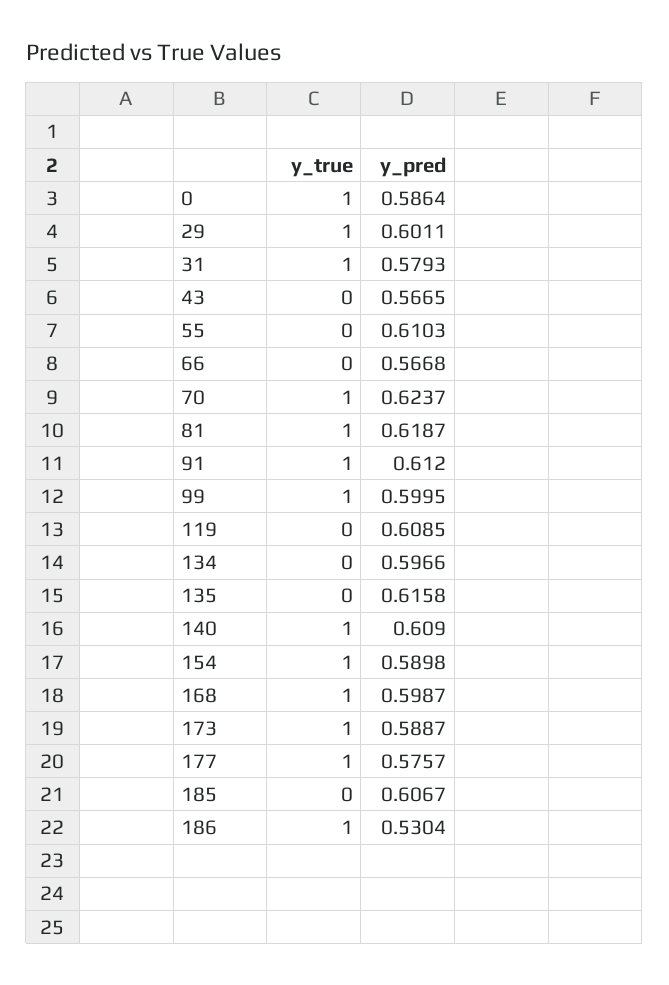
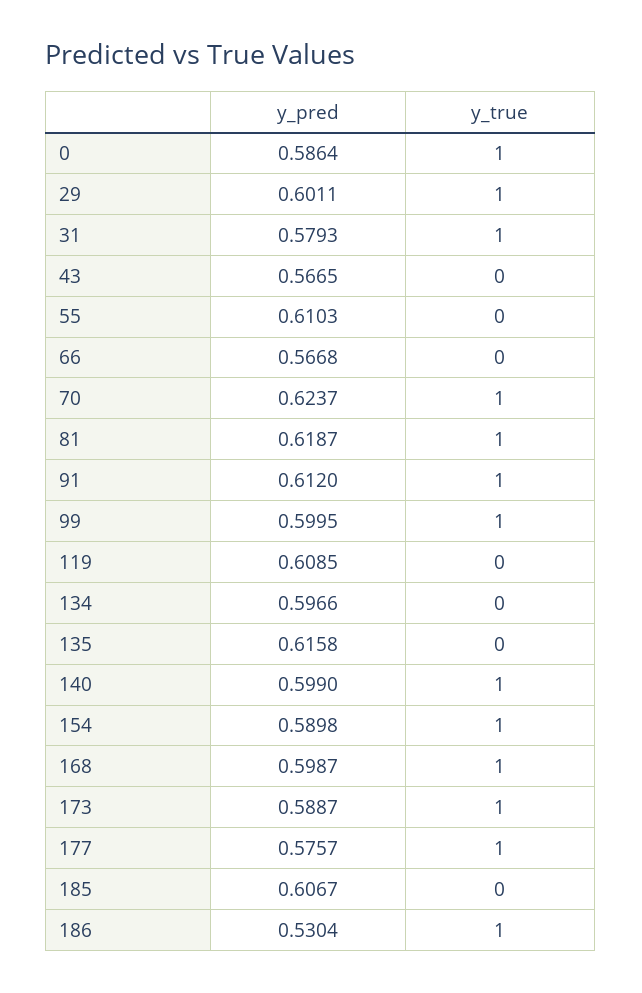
y_pred, 140: 0.609 -> 0.599

